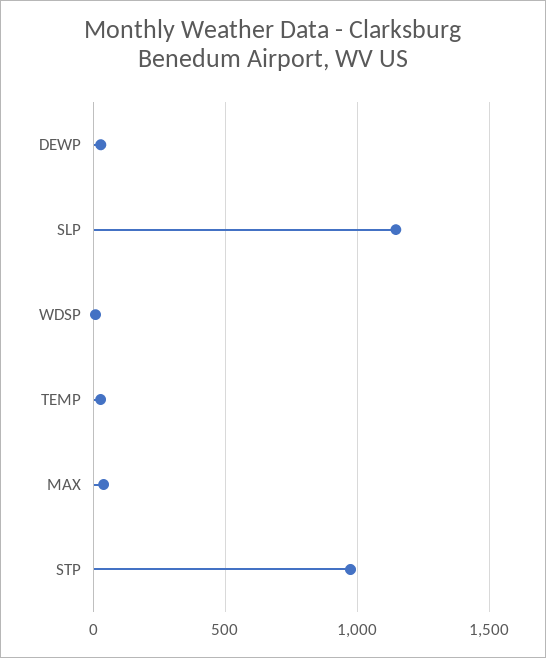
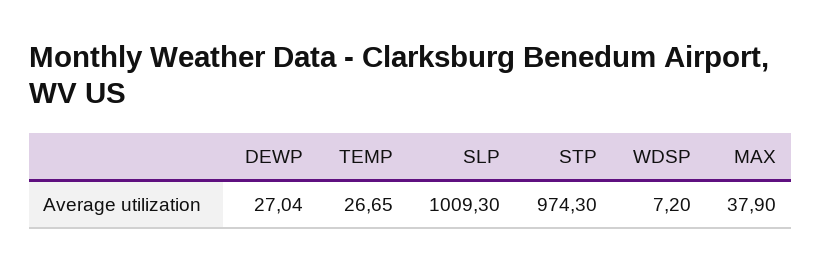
SLP: 1150 -> 1009.3

